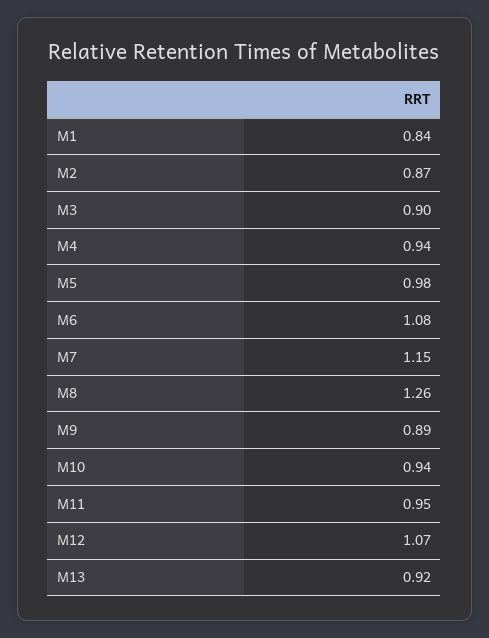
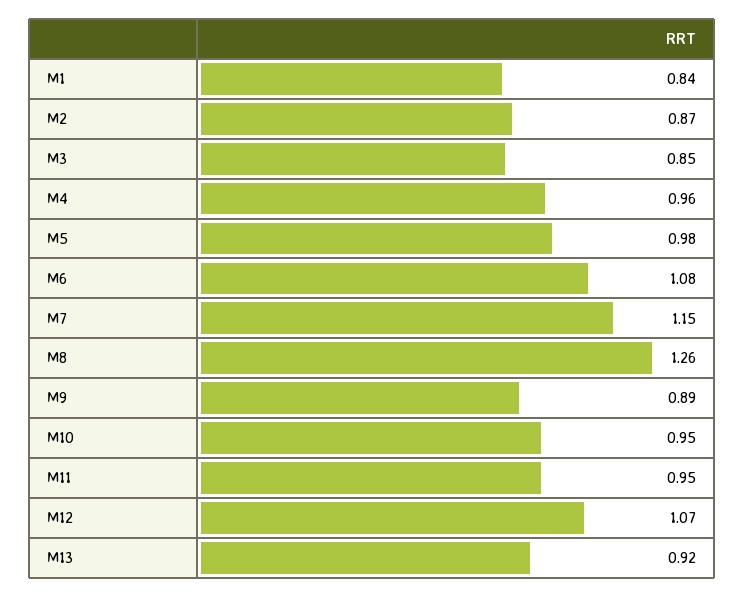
M3: 0.9 -> 0.85
M4: 0.94 -> 0.96
M10: 0.94 -> 0.95

